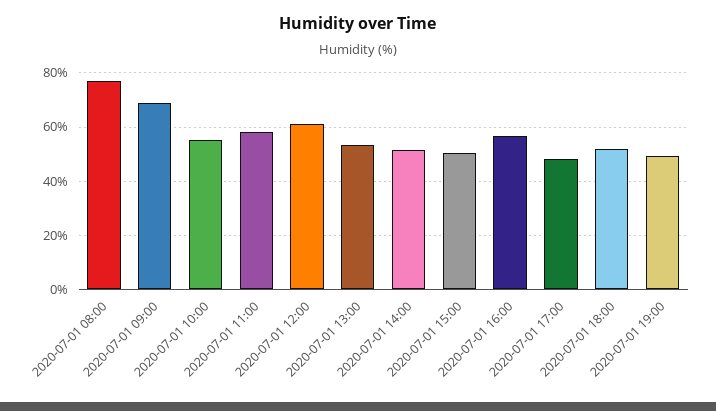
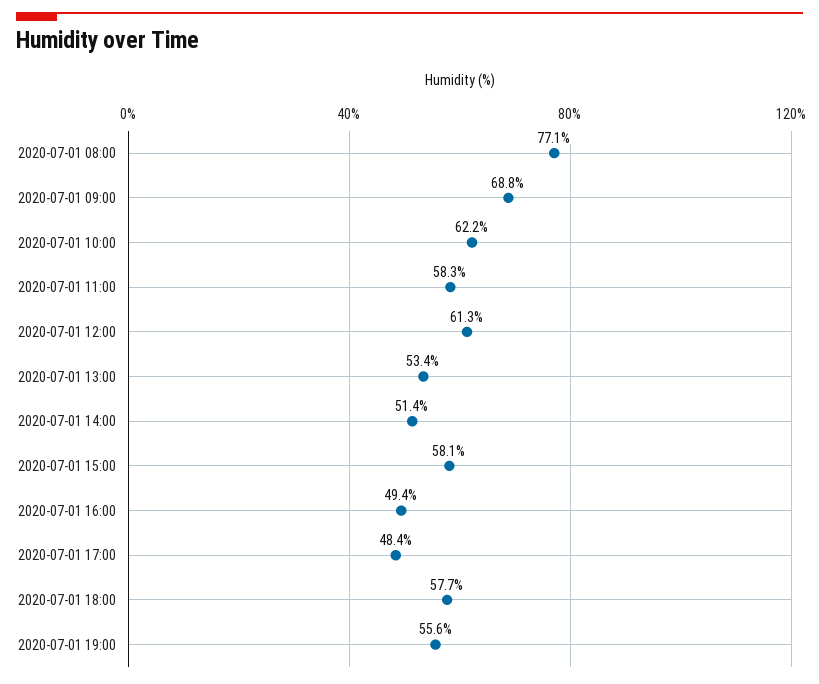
2020-07-01 10:00: 55 -> 62.2
2020-07-01 15:00: 50 -> 58.1
2020-07-01 16:00: 57.5 -> 49.4
2020-07-01 18:00: 52.5 -> 57.7
2020-07-01 19:00: 50 -> 55.6

